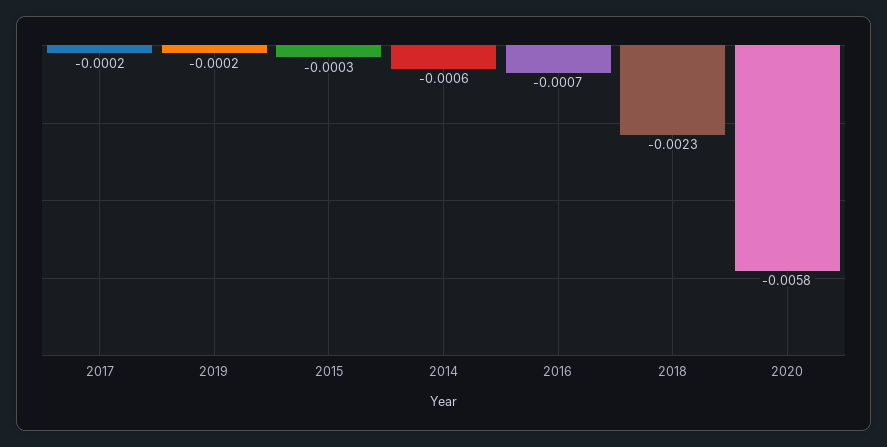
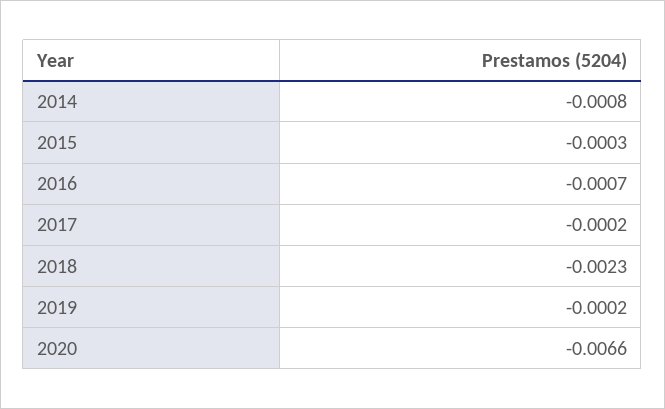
2014: -0.0006 -> -0.0008
2020: -0.0058 -> -0.0066

